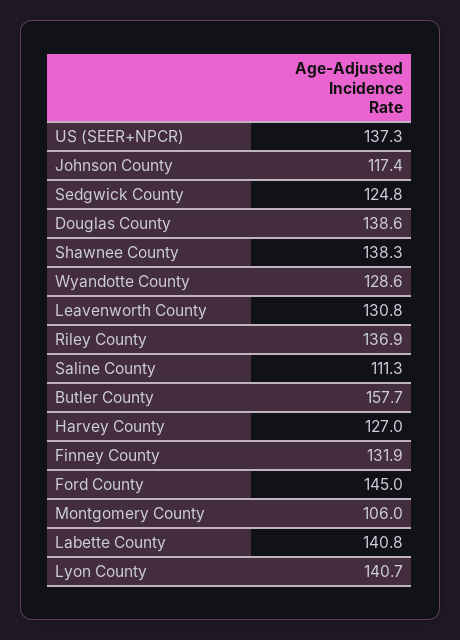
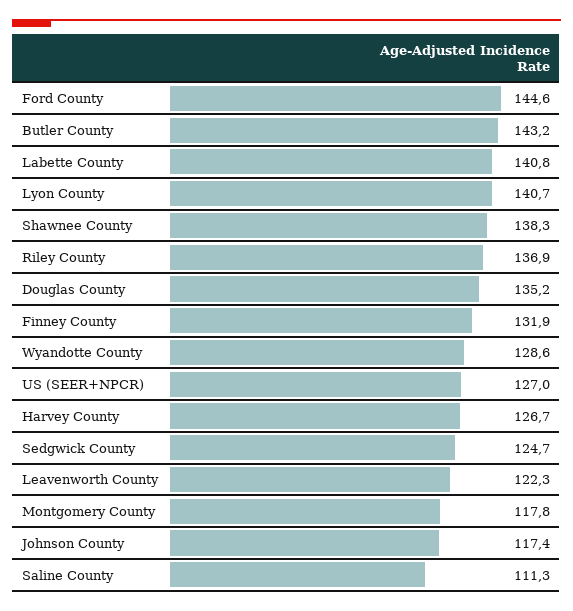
US (SEER+NPCR): 137.3 -> 127
Sedgwick County: 124.8 -> 124.7
Douglas County: 138.6 -> 135.2
Leavenworth County: 130.8 -> 122.3
Butler County: 157.7 -> 143.2
Harvey County: 127 -> 126.7
Ford County: 145 -> 144.6
Montgomery County: 106 -> 117.8

